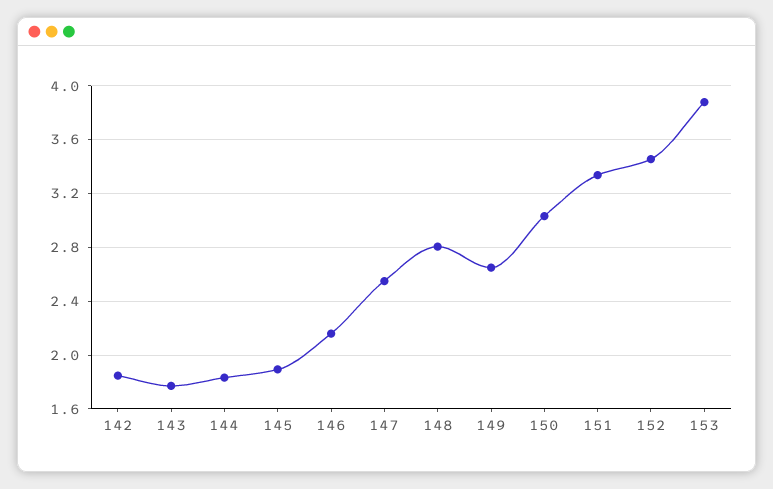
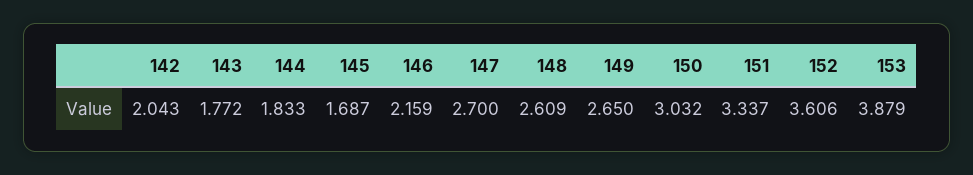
142: 1.85 -> 2.043
145: 1.9 -> 1.687
147: 2.55 -> 2.7
148: 2.8 -> 2.609
152: 3.45 -> 3.606

